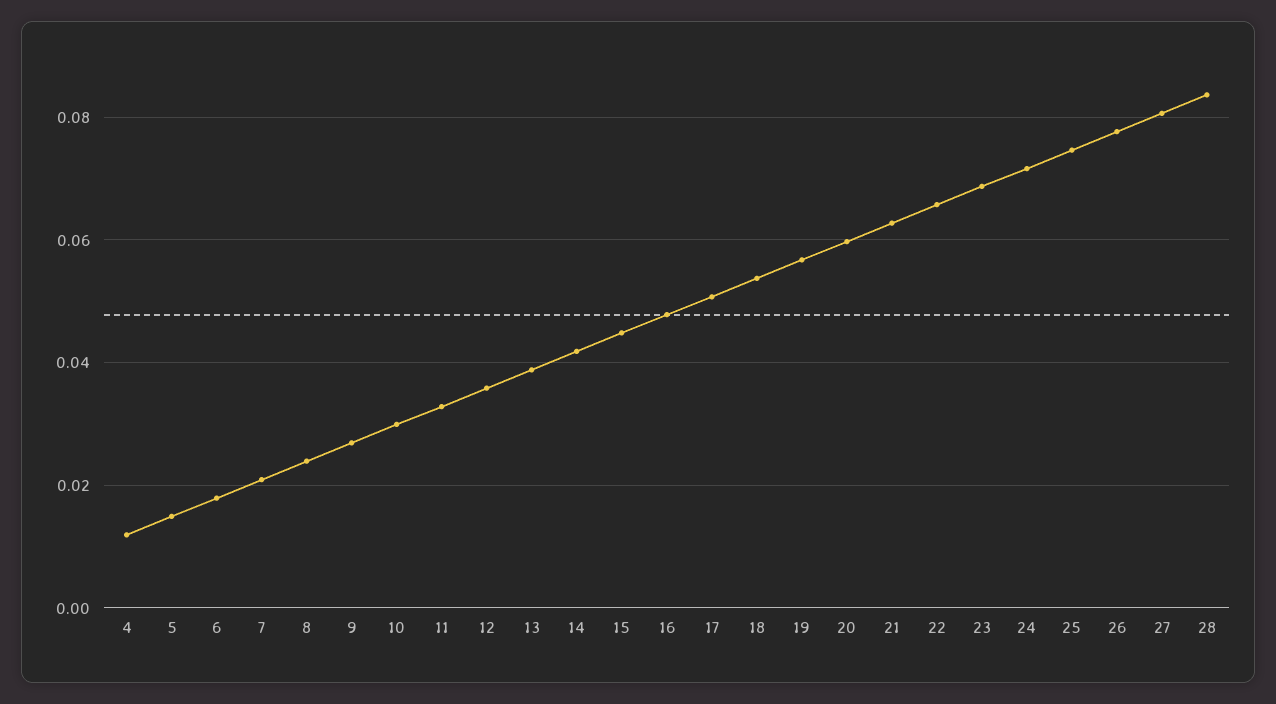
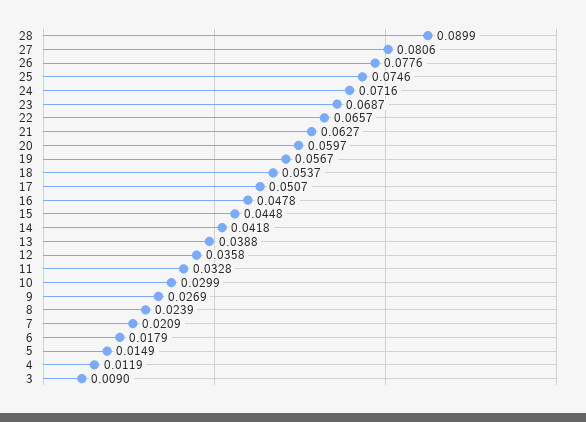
28: 0.084 -> 0.0899
3: none -> 0.009

